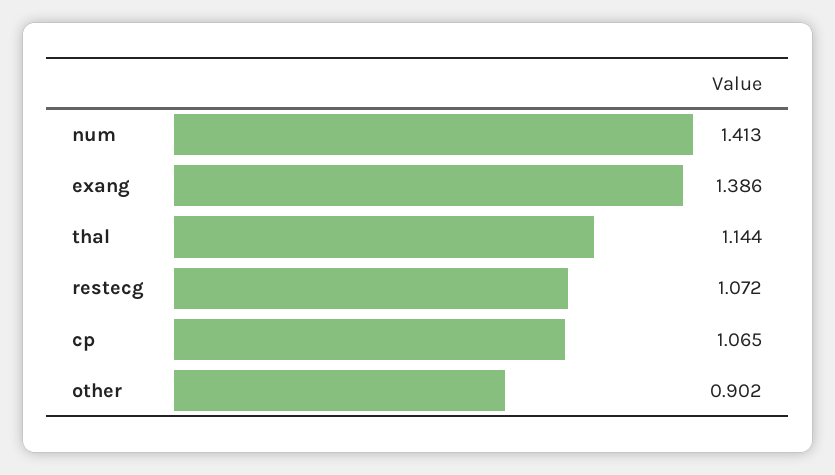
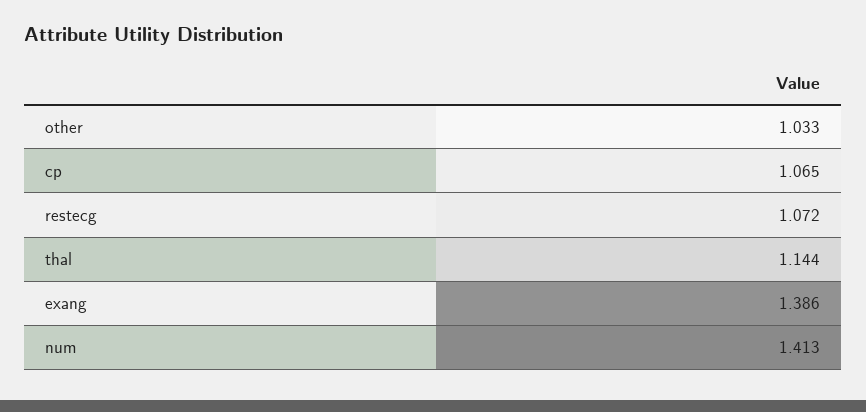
other: 0.902 -> 1.033

